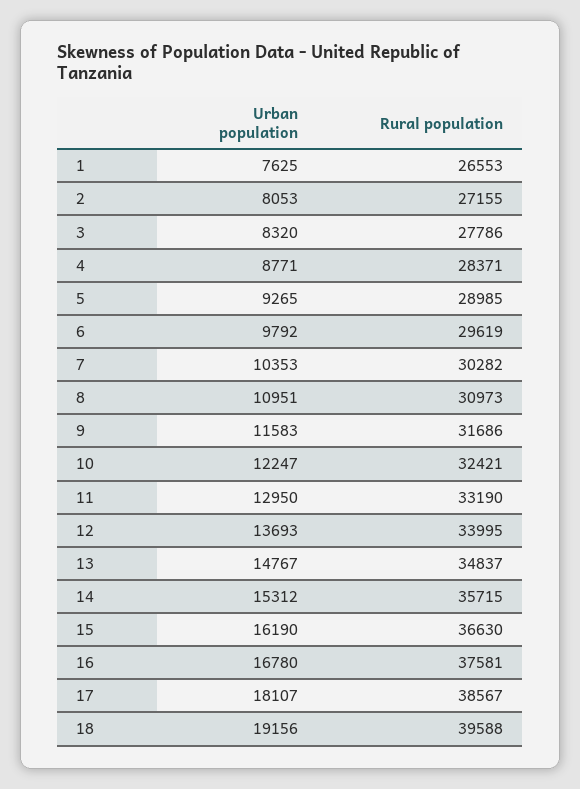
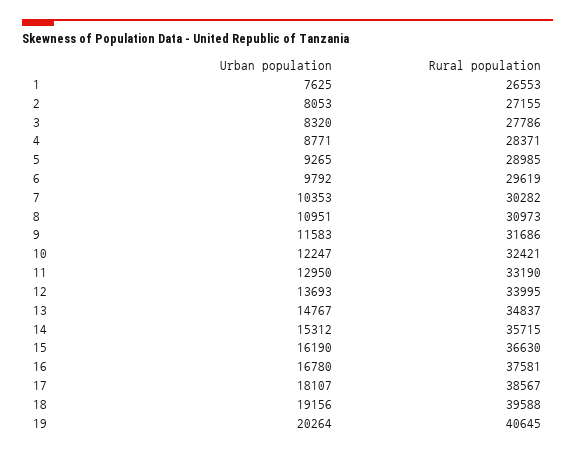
Urban population, 19: none -> 20264
Rural population, 19: none -> 40645

